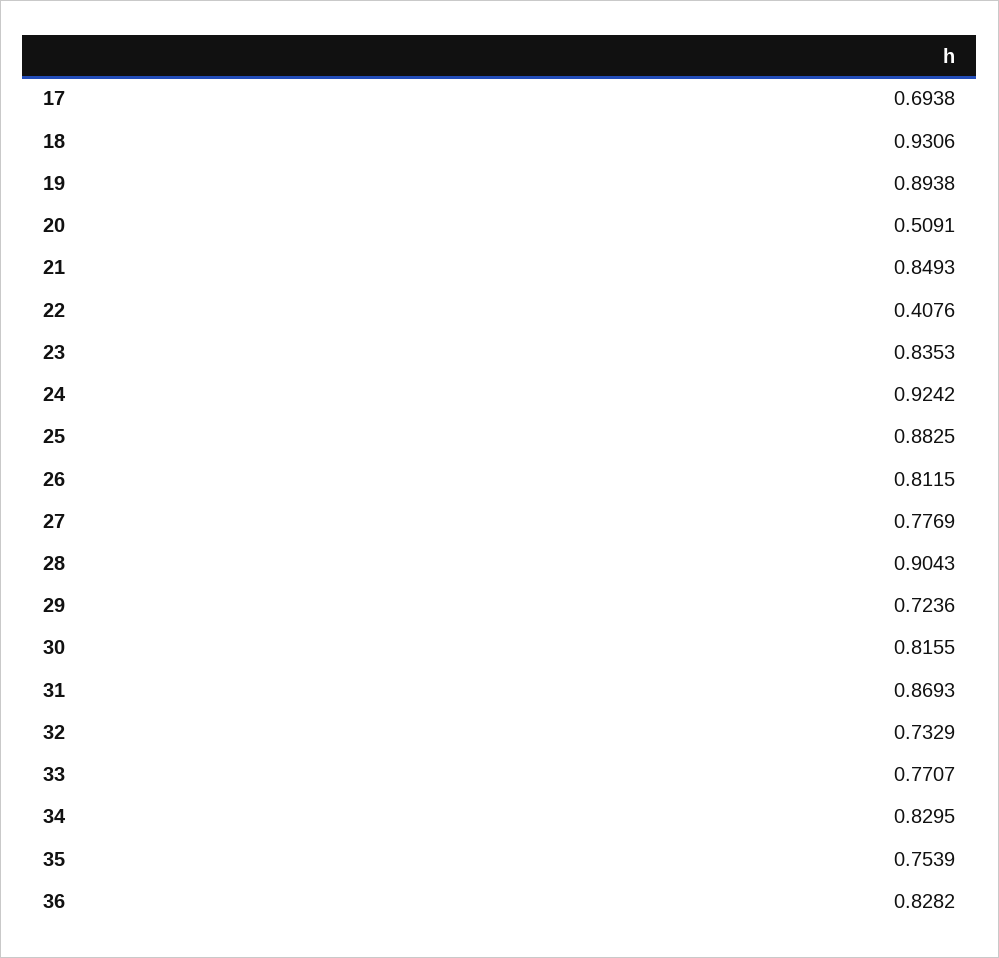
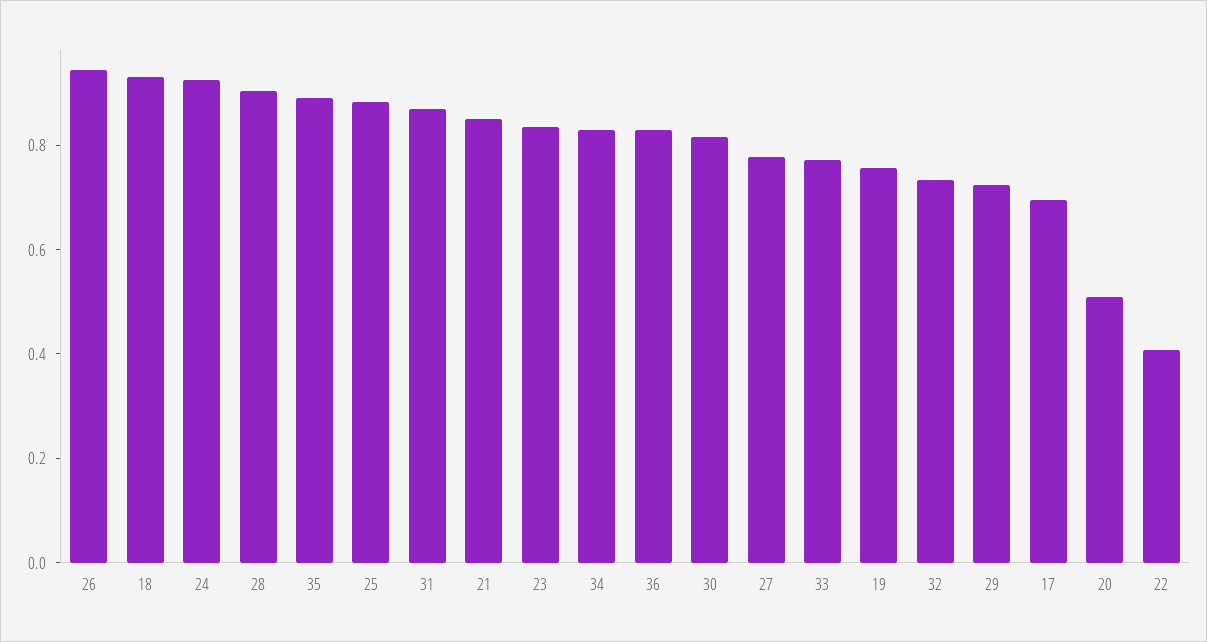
19: 0.8938 -> 0.75
26: 0.8115 -> 0.95
35: 0.7539 -> 0.9

